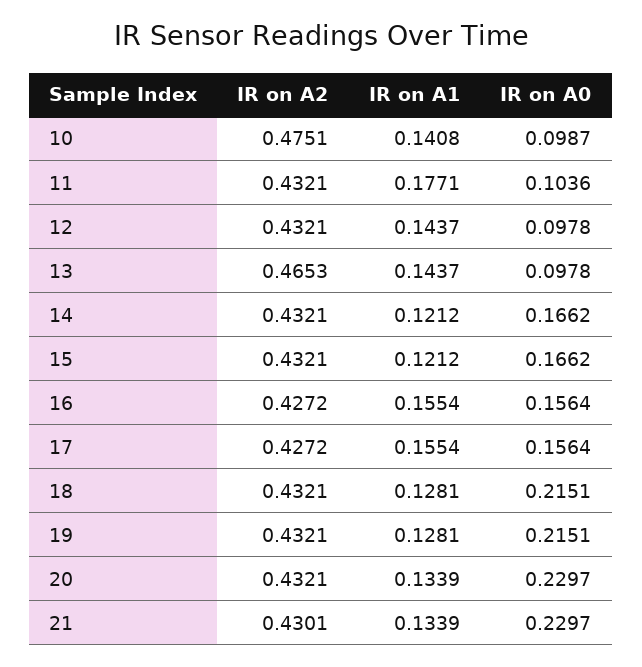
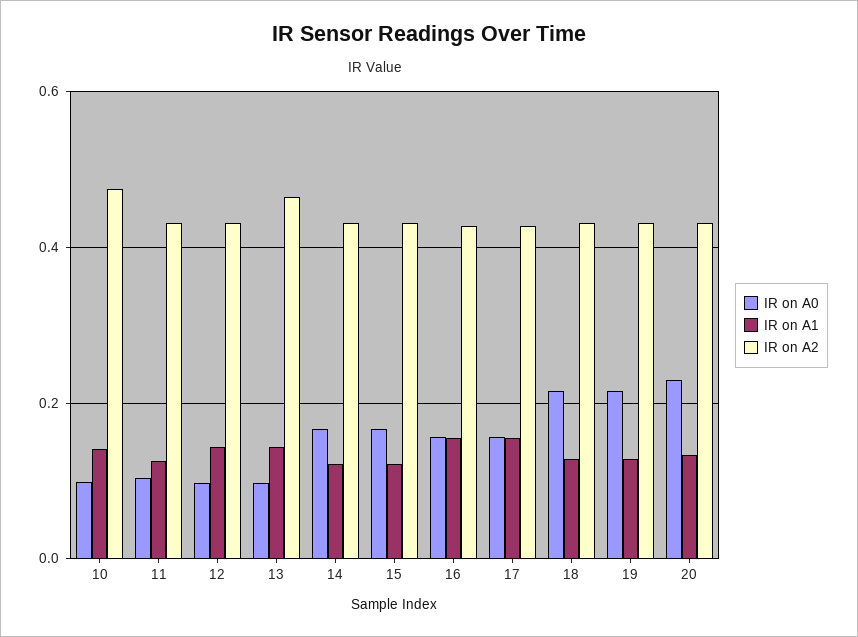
IR on A1, 11: 0.1771 -> 0.12
IR on A2, 21: 0.4301 -> none
IR on A1, 21: 0.1339 -> none
IR on A0, 21: 0.2297 -> none

